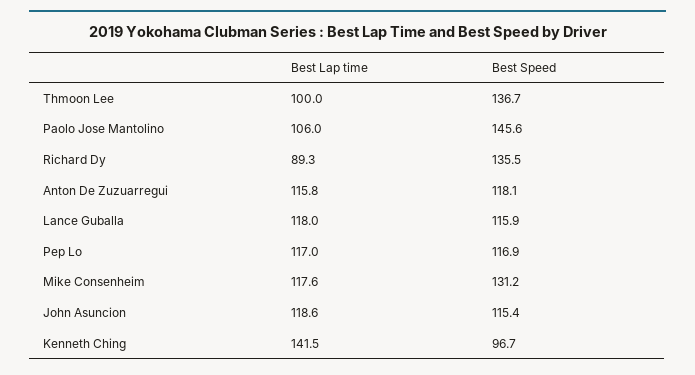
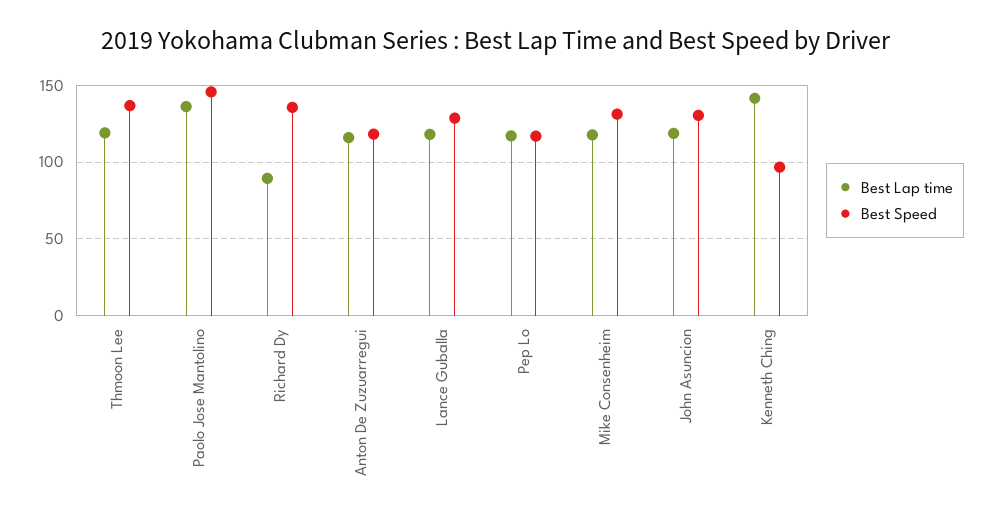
Best Lap time, Thmoon Lee: 100 -> 120
Best Lap time, Paolo Jose Mantolino: 106 -> 135
Best Speed, Lance Guballa: 115.9 -> 130
Best Speed, John Asuncion: 115.4 -> 130

